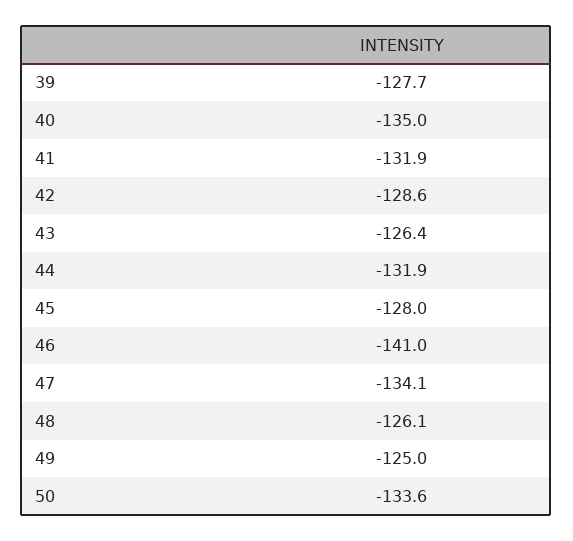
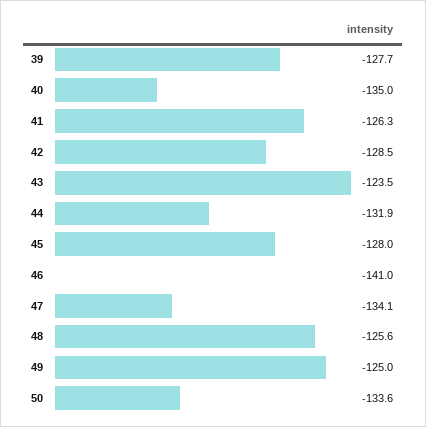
41: -131.9 -> -126.3
42: -128.6 -> -128.5
43: -126.4 -> -123.5
48: -126.1 -> -125.6

